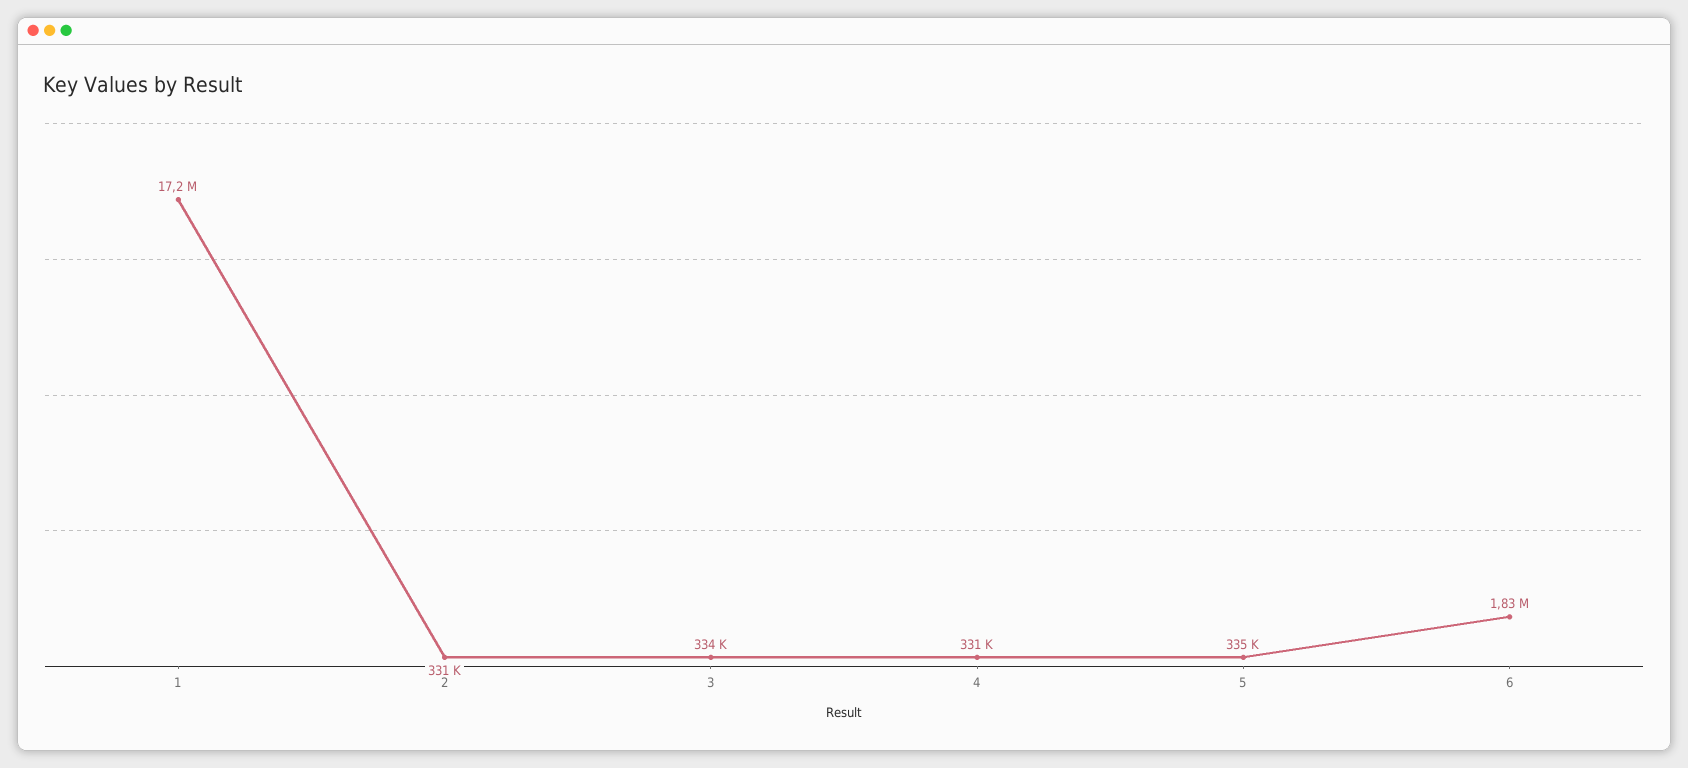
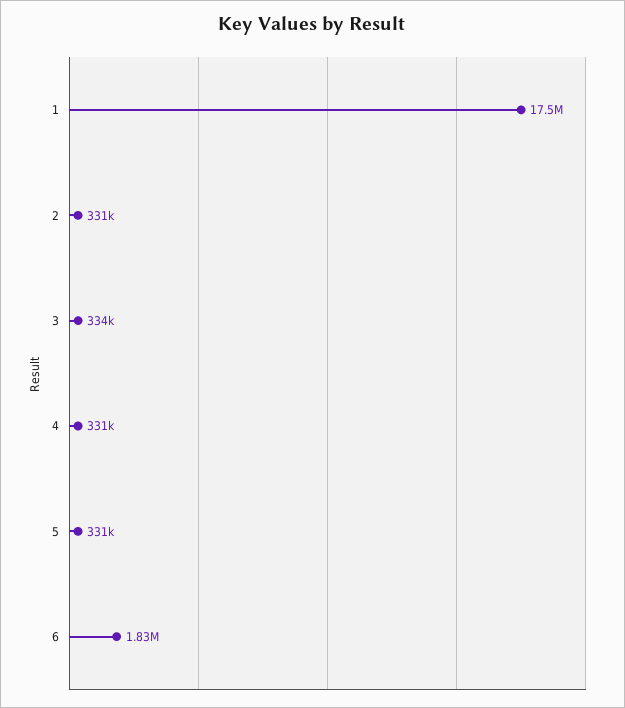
1: 17200000 -> 17500000
5: 335000 -> 331000

